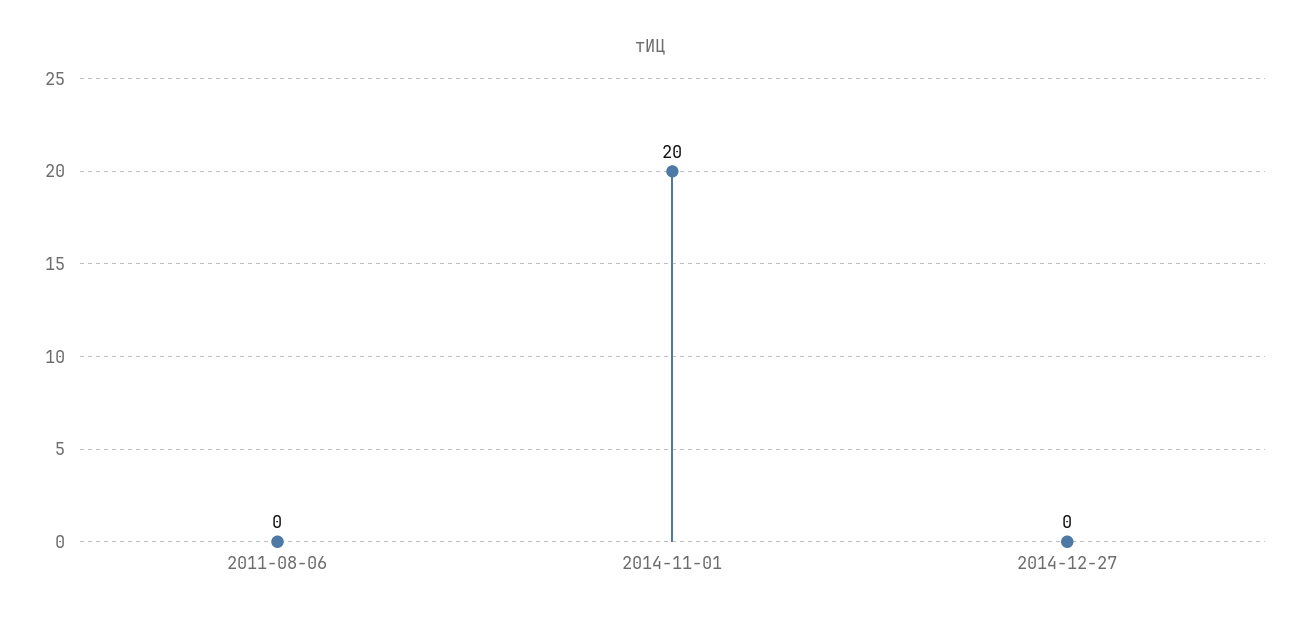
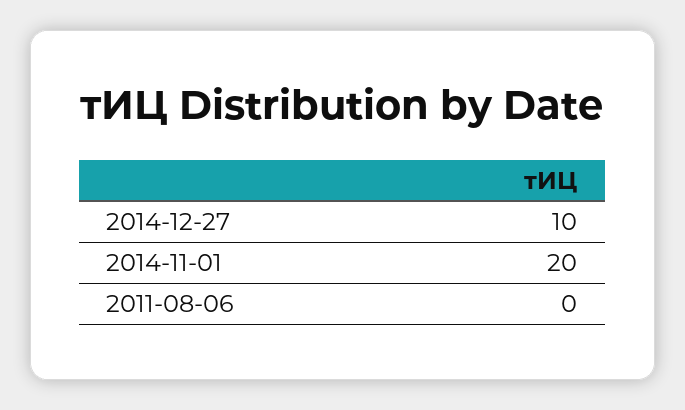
2014-12-27: 0 -> 10

